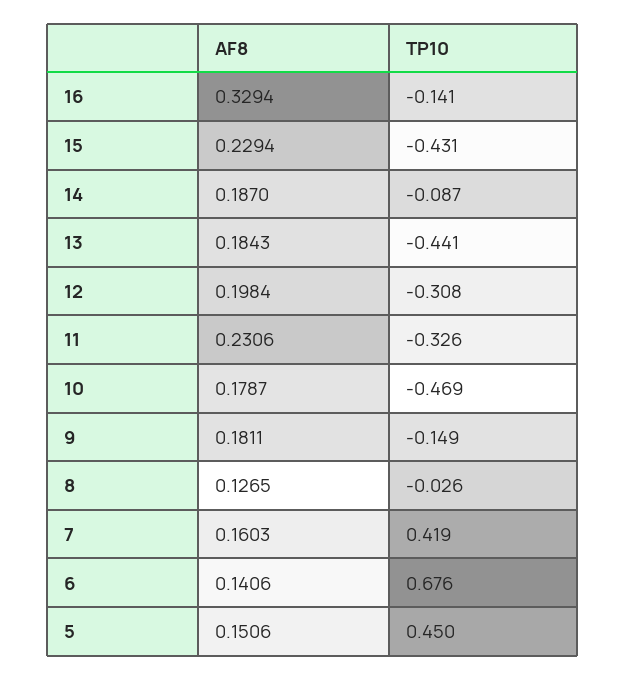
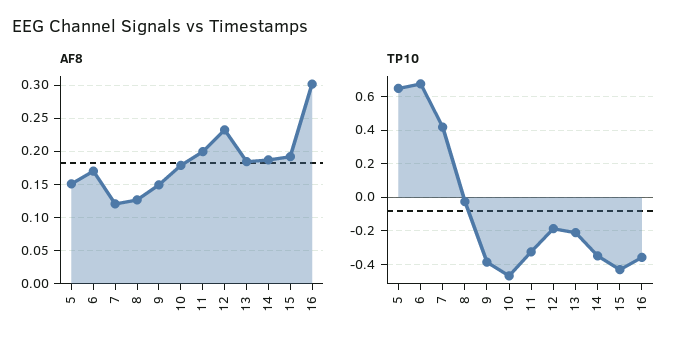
AF8, 16: 0.3294 -> 0.3
TP10, 16: -0.141 -> -0.35
AF8, 15: 0.2294 -> 0.19
TP10, 14: -0.087 -> -0.35
TP10, 13: -0.441 -> -0.2
AF8, 12: 0.1984 -> 0.23
TP10, 12: -0.308 -> -0.2
AF8, 11: 0.2306 -> 0.2
AF8, 9: 0.1811 -> 0.15
TP10, 9: -0.149 -> -0.4
AF8, 7: 0.1603 -> 0.12
AF8, 6: 0.1406 -> 0.17
TP10, 5: 0.45 -> 0.65

